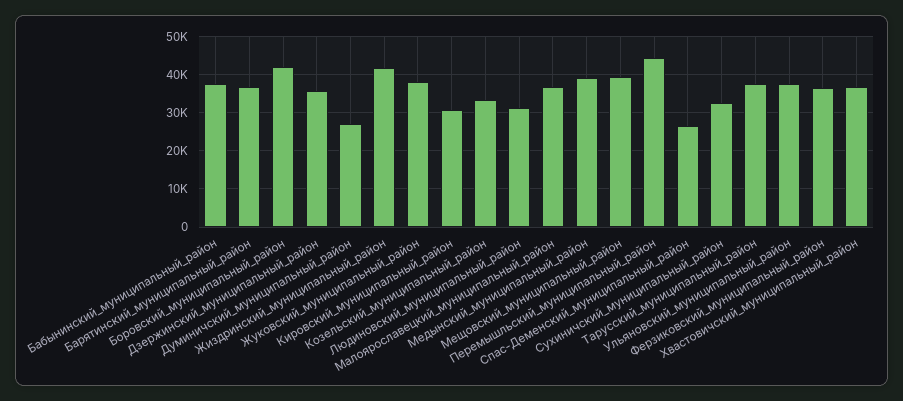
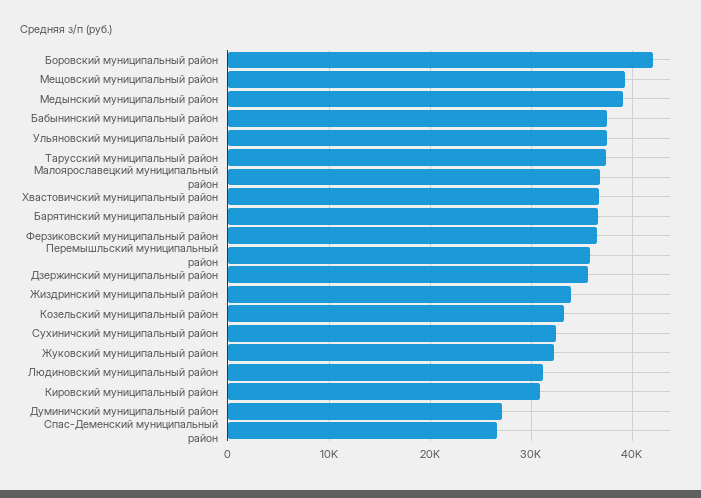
Жиздринский_муниципальный_район: 42000 -> 34000
Жуковский_муниципальный_район: 38000 -> 32000
Перемышльский_муниципальный_район: 44000 -> 36000

